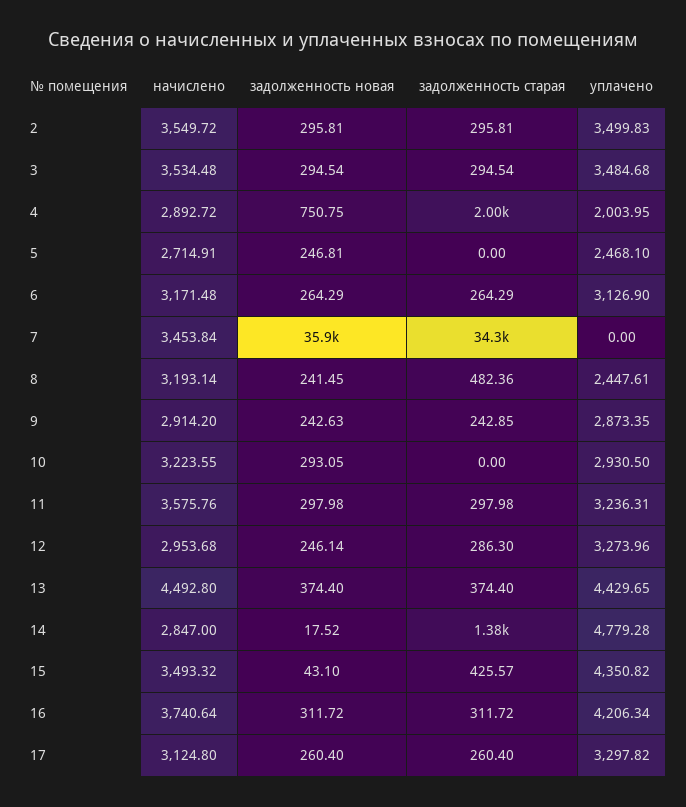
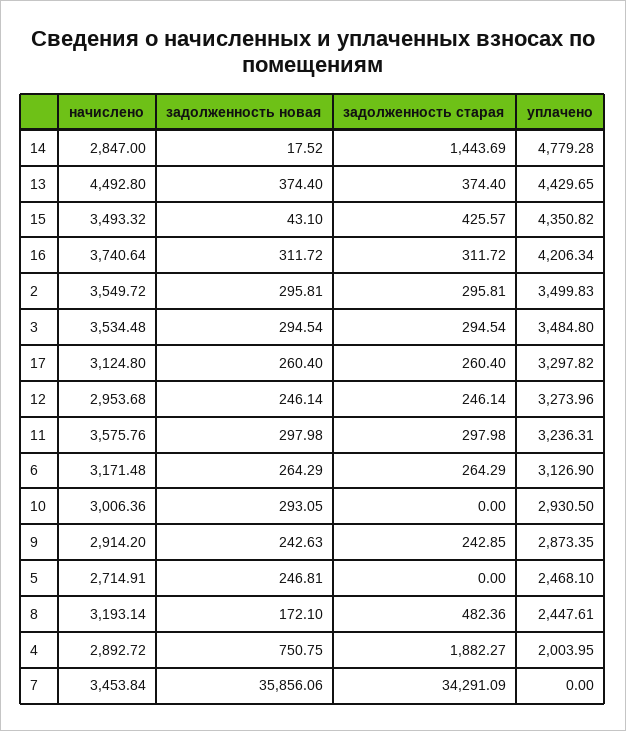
уплачено, 3: 3484.68 -> 3484.8
задолженность старая, 4: 2000 -> 1882.27
задолженность новая, 8: 241.45 -> 172.1
начислено, 10: 3223.55 -> 3006.36
задолженность старая, 12: 286.3 -> 246.14
задолженность старая, 14: 1380 -> 1443.69

